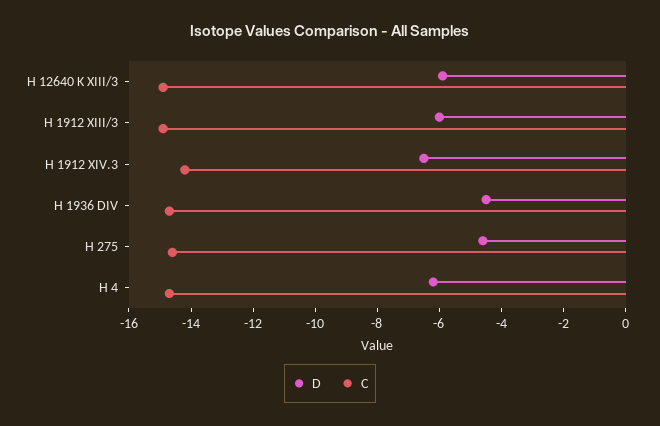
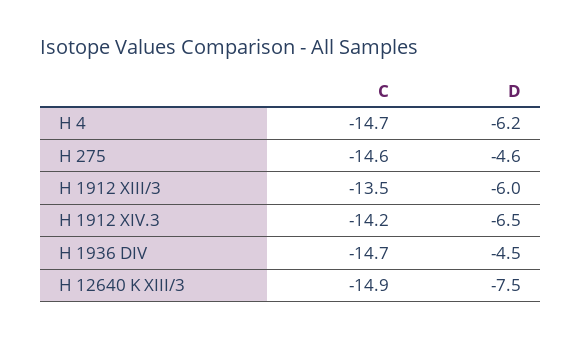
D, H 12640 K XIII/3: -6 -> -7.5
C, H 1912 XIII/3: -15 -> -13.5

